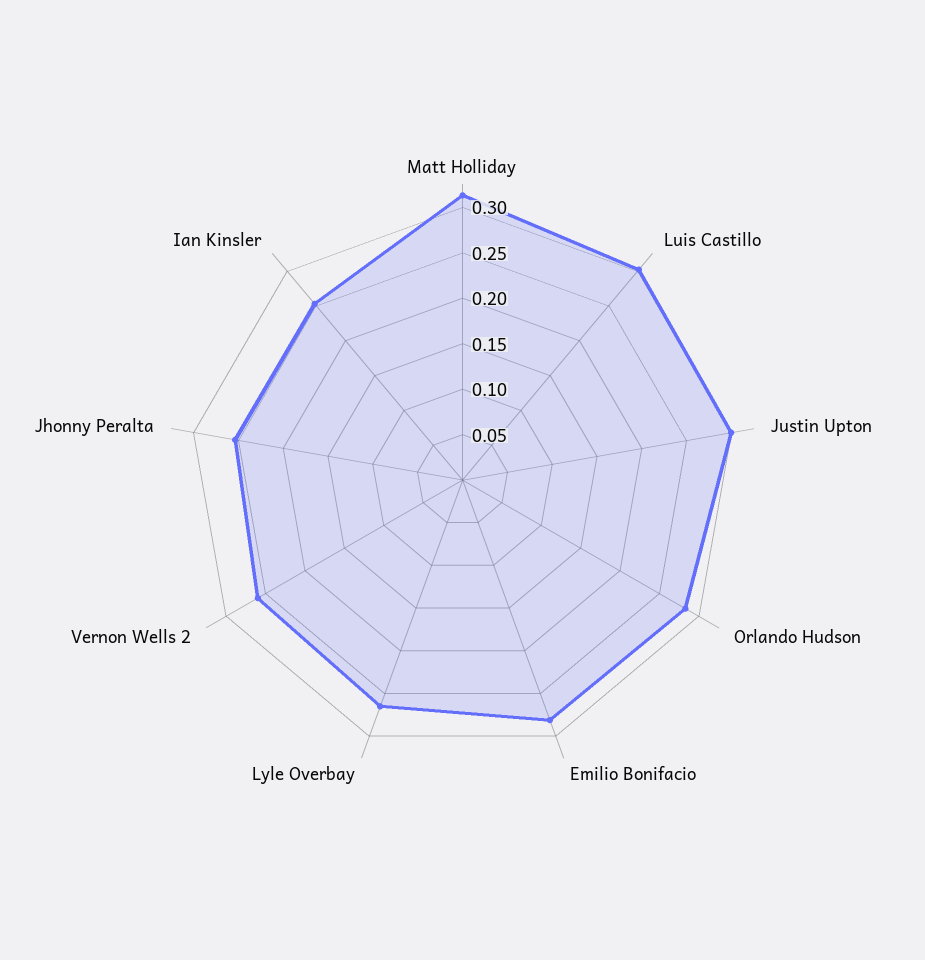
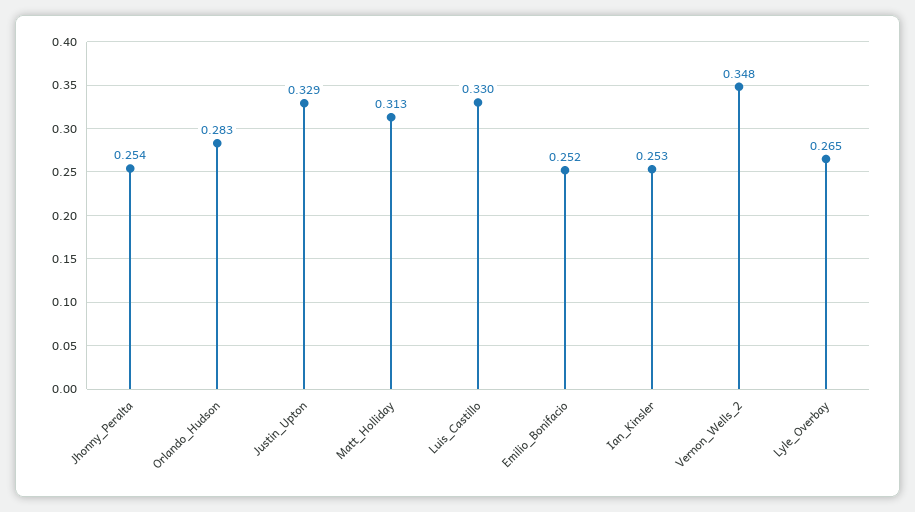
Luis Castillo: 0.3 -> 0.33
Justin Upton: 0.3 -> 0.329
Emilio Bonifacio: 0.28 -> 0.252
Vernon Wells 2: 0.26 -> 0.348

